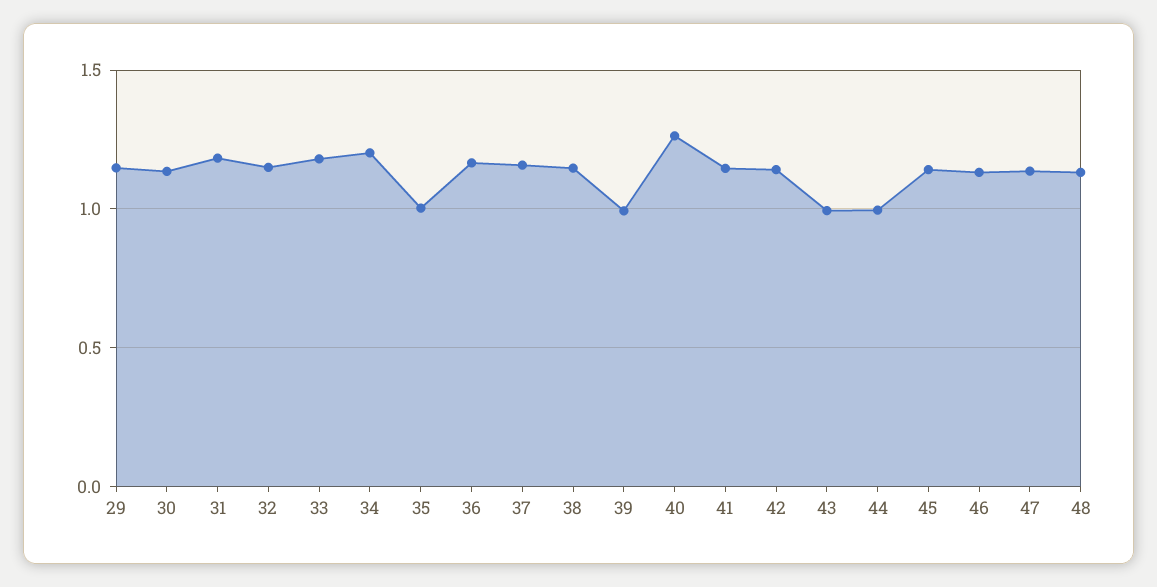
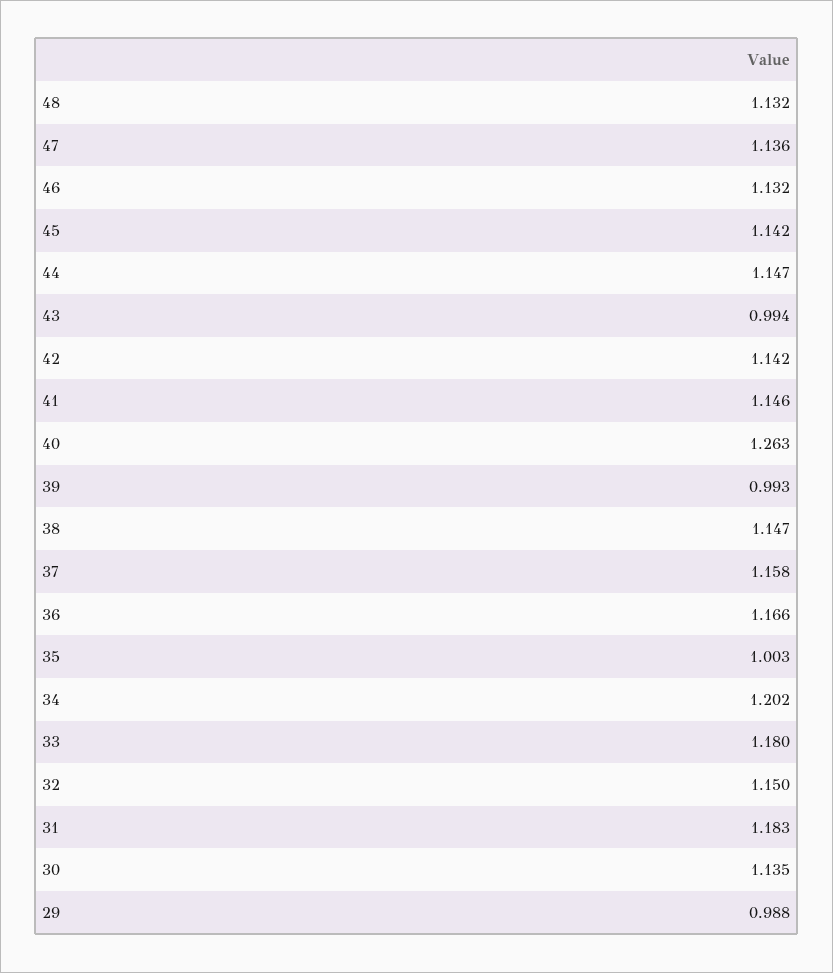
29: 1.15 -> 0.988
44: 1 -> 1.147

